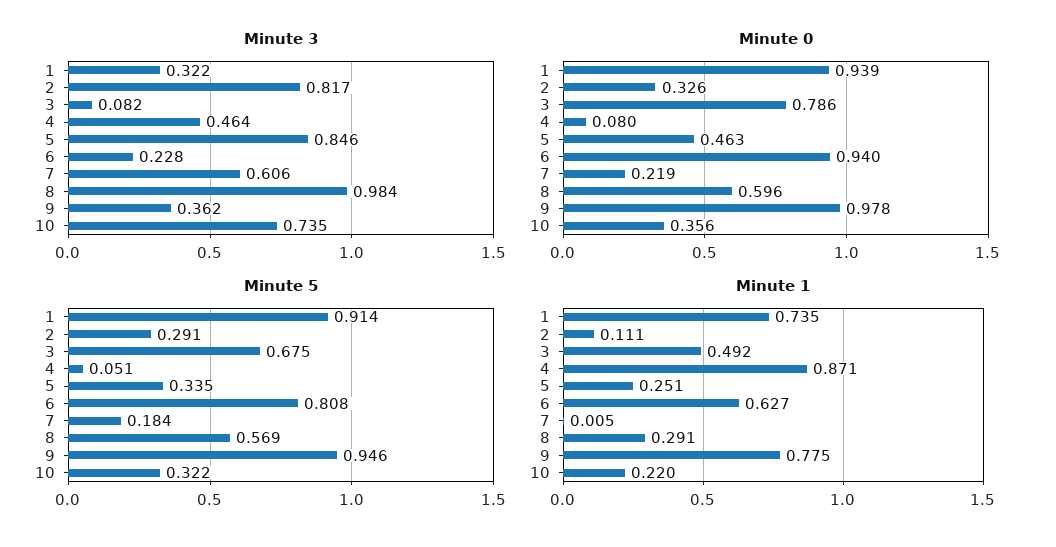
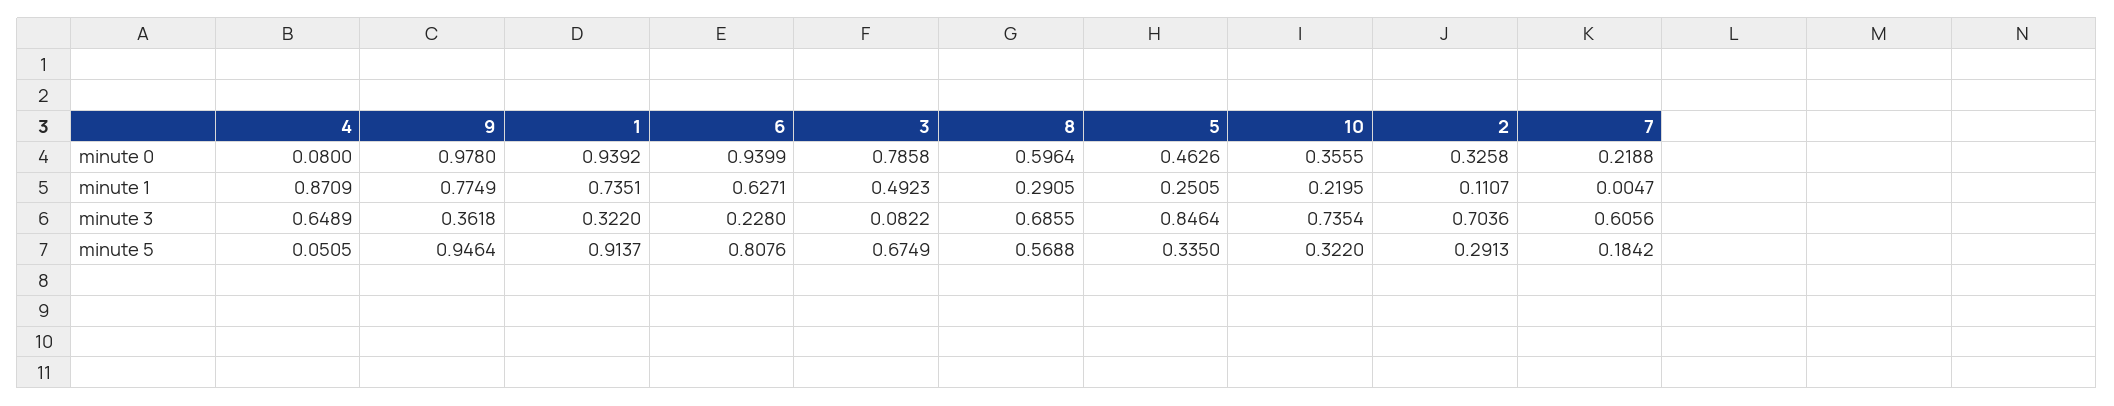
Minute 3, 2: 0.817 -> 0.7036
Minute 3, 4: 0.464 -> 0.6489
Minute 3, 8: 0.984 -> 0.6855

